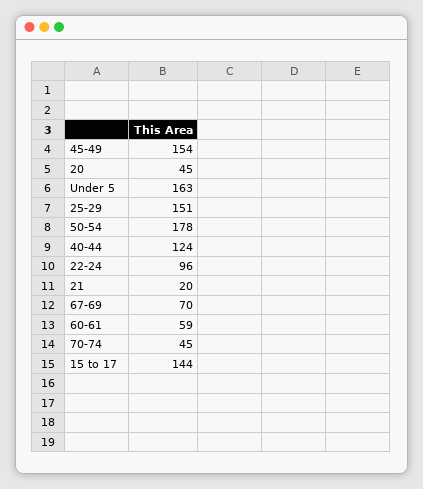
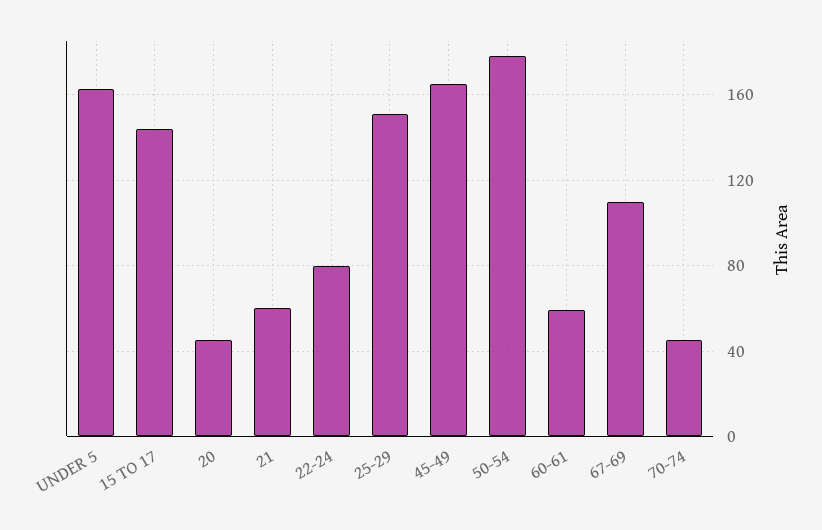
45-49: 154 -> 165
40-44: 124 -> none
22-24: 96 -> 80
21: 20 -> 60
67-69: 70 -> 110

